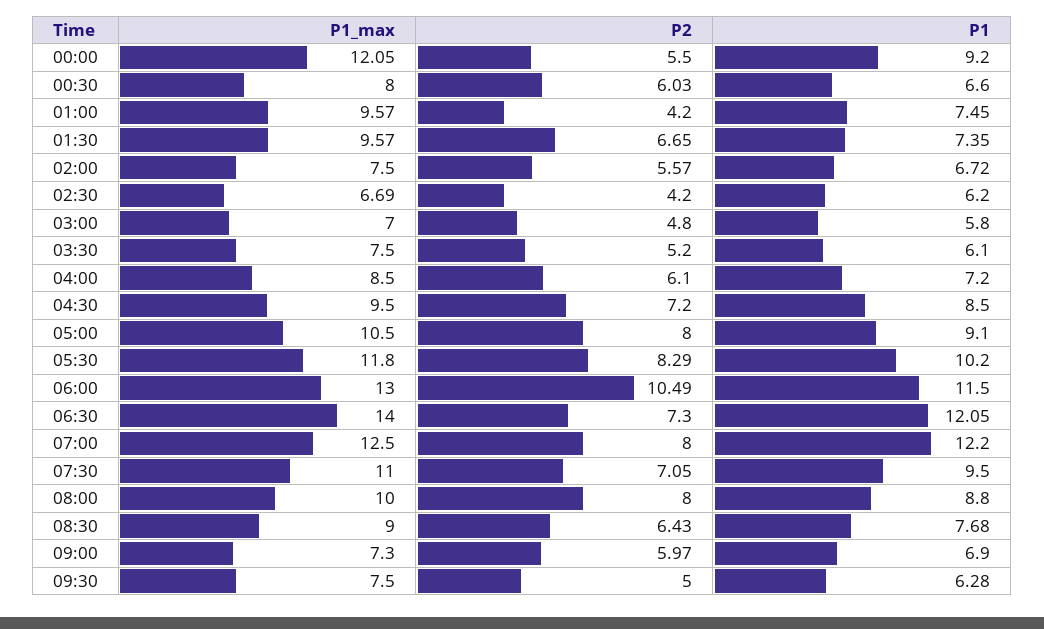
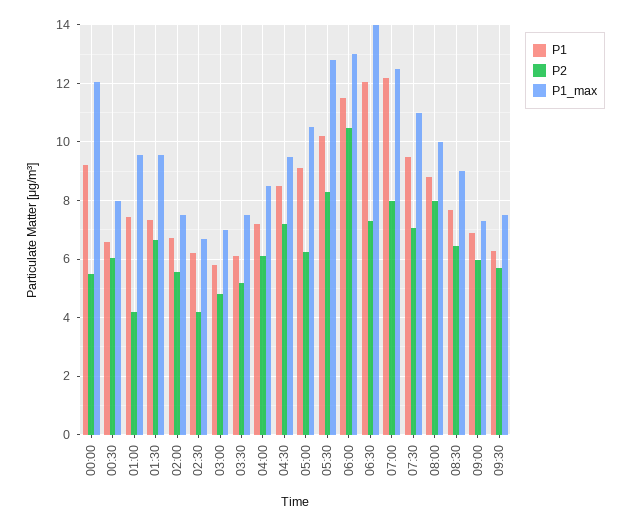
P2, 05:00: 8 -> 6.25
P1_max, 05:30: 11.8 -> 12.75
P2, 09:30: 5 -> 5.75

